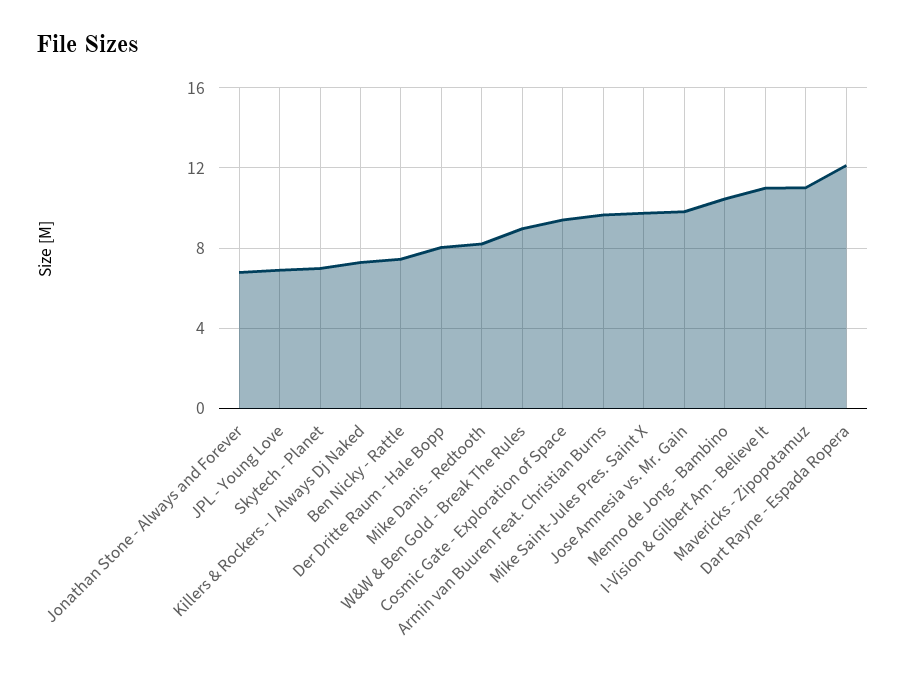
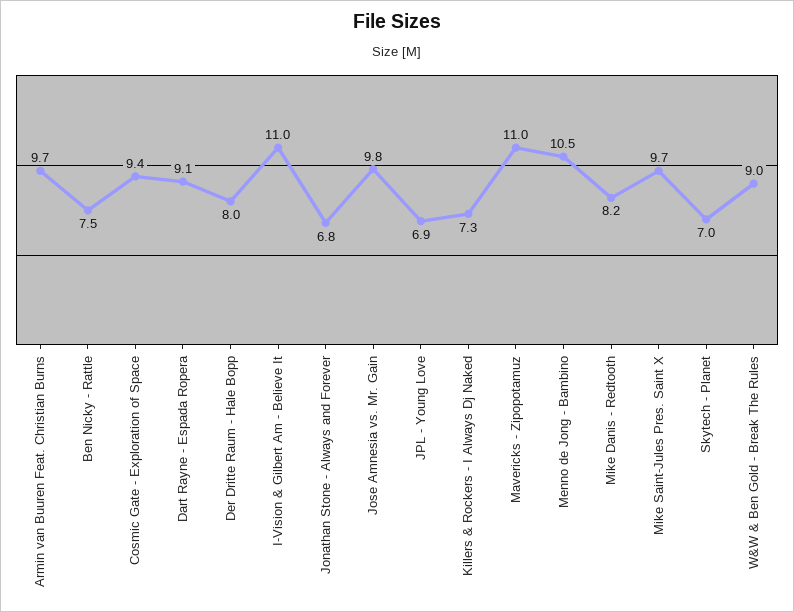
Dart Rayne - Espada Ropera: 12 -> 9.1

